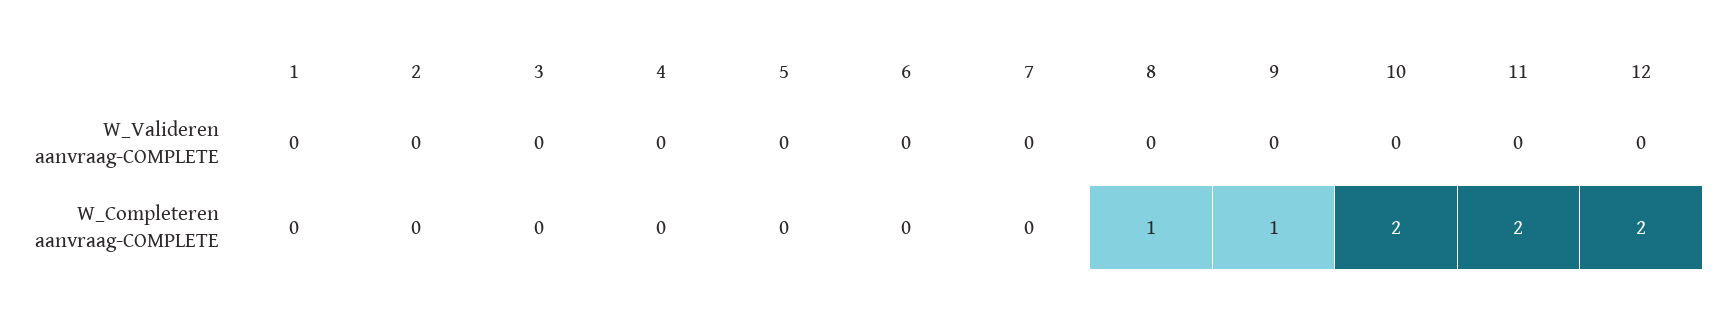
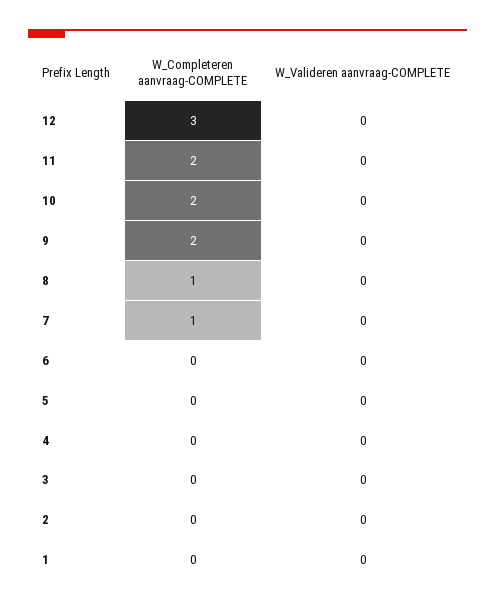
7, W_Completeren aanvraag-COMPLETE: 0 -> 1
9, W_Completeren aanvraag-COMPLETE: 1 -> 2
12, W_Completeren aanvraag-COMPLETE: 2 -> 3

